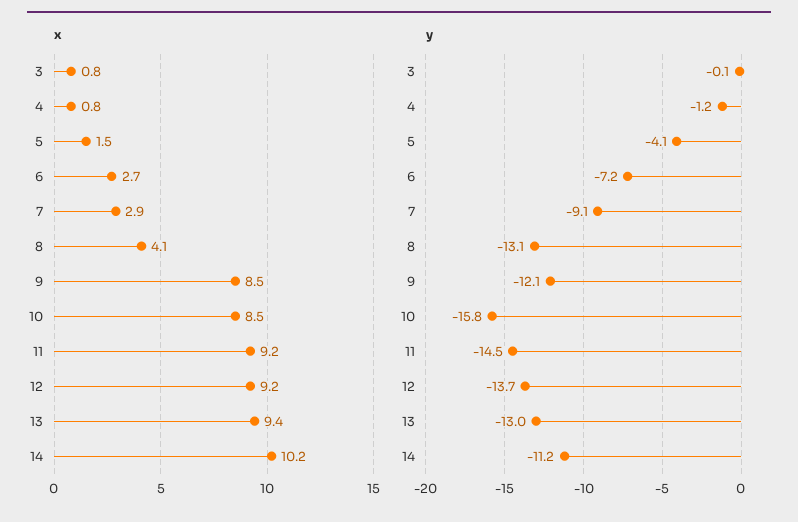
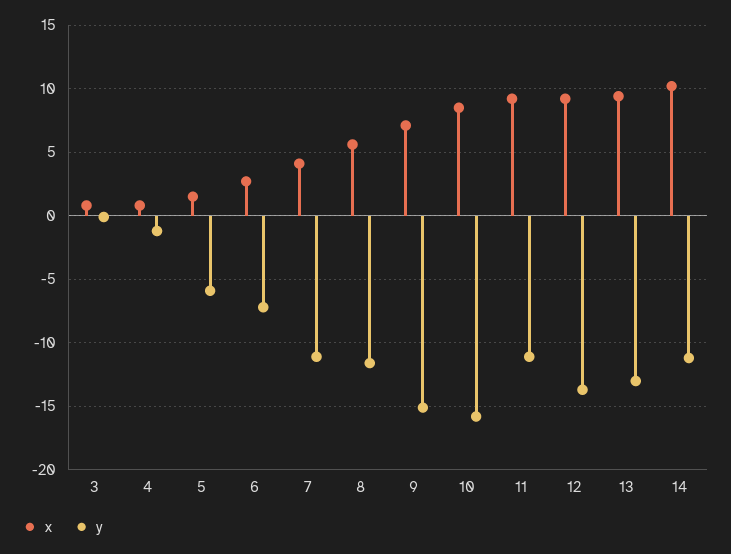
x, 7: 2.9 -> 4
x, 8: 4.1 -> 5.5
x, 9: 8.5 -> 7
y, 5: -4.1 -> -6
y, 7: -9.1 -> -11
y, 8: -13.1 -> -11.5
y, 9: -12.1 -> -15
y, 11: -14.5 -> -11

